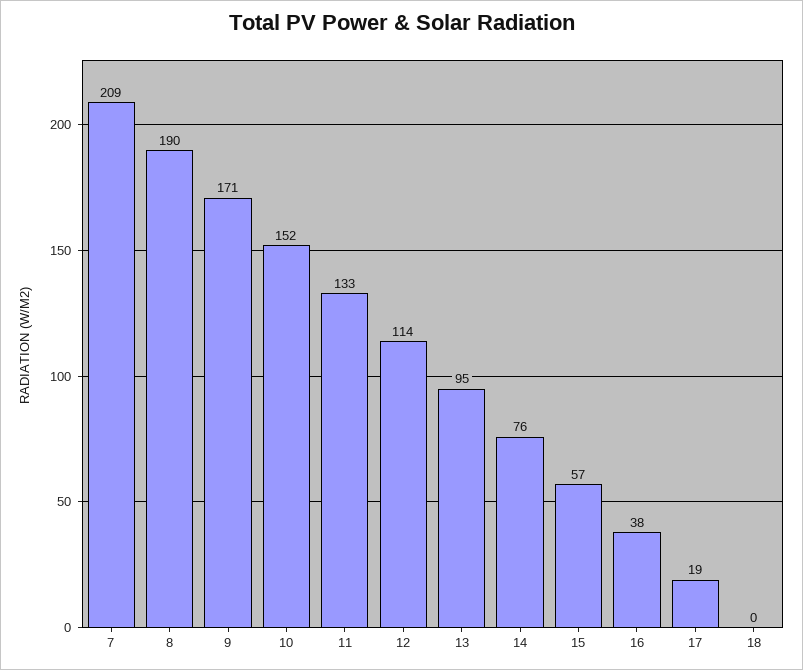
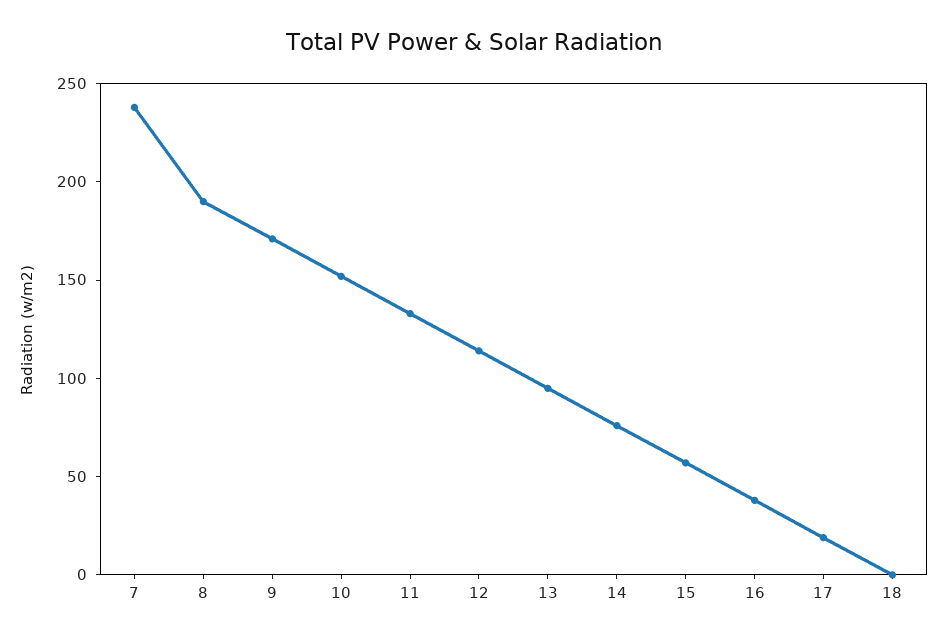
7: 209 -> 240

